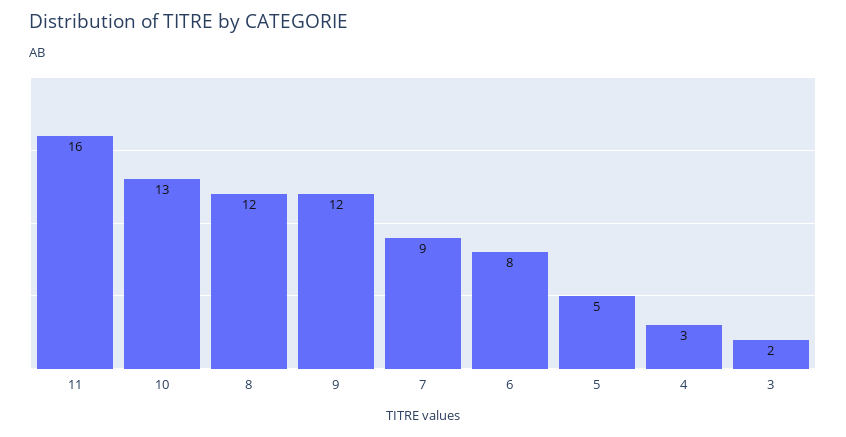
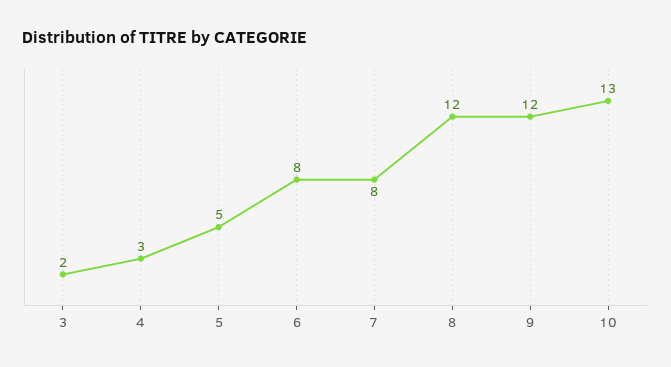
11: 16 -> none
7: 9 -> 8

